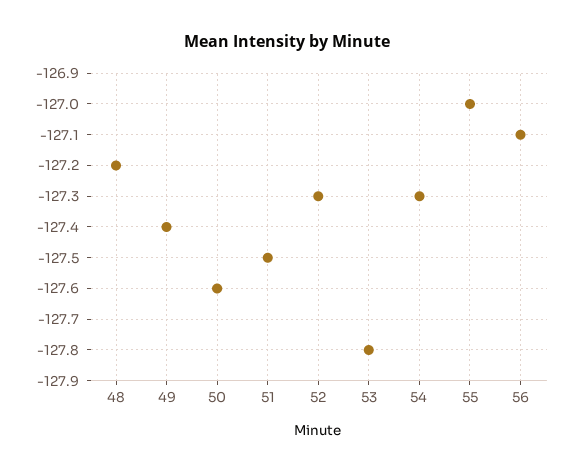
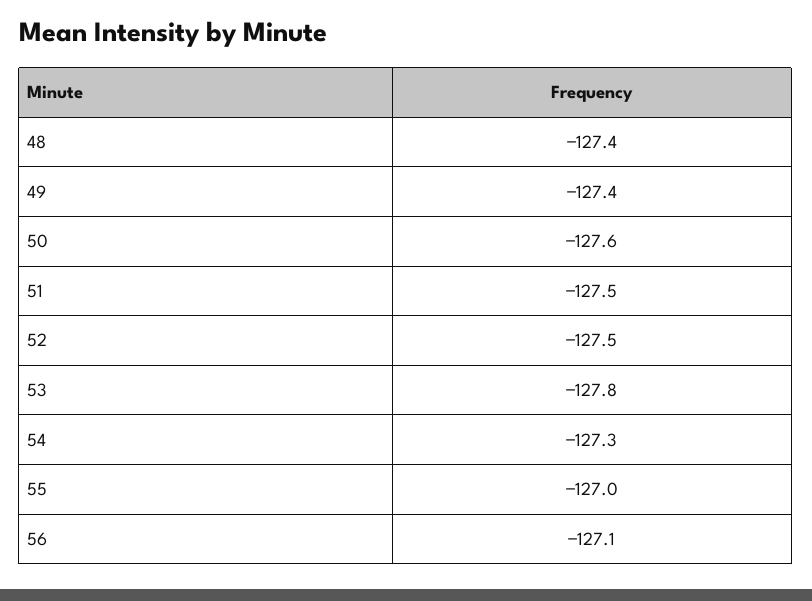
48: -127.2 -> -127.4
52: -127.3 -> -127.5

